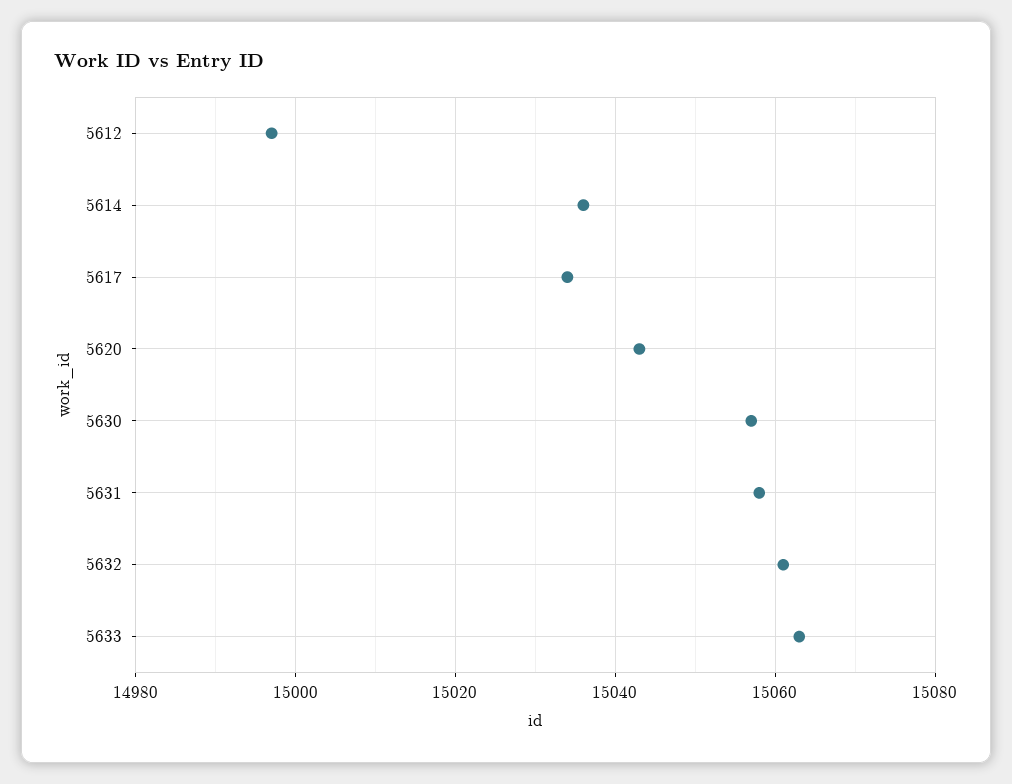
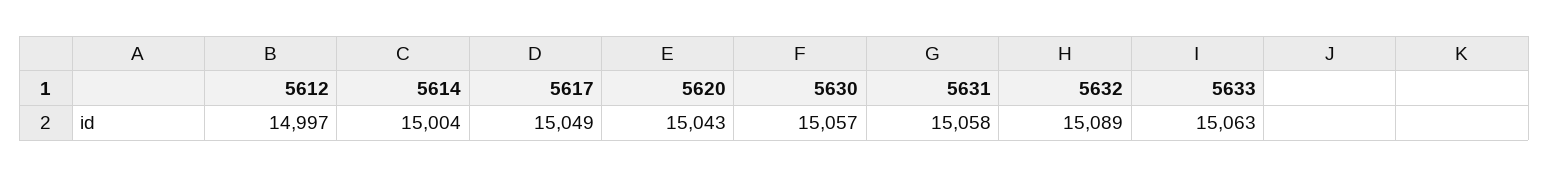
5614: 15035 -> 15004
5617: 15035 -> 15049
5632: 15060 -> 15089

